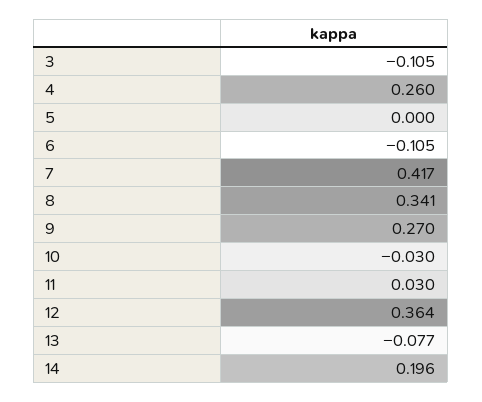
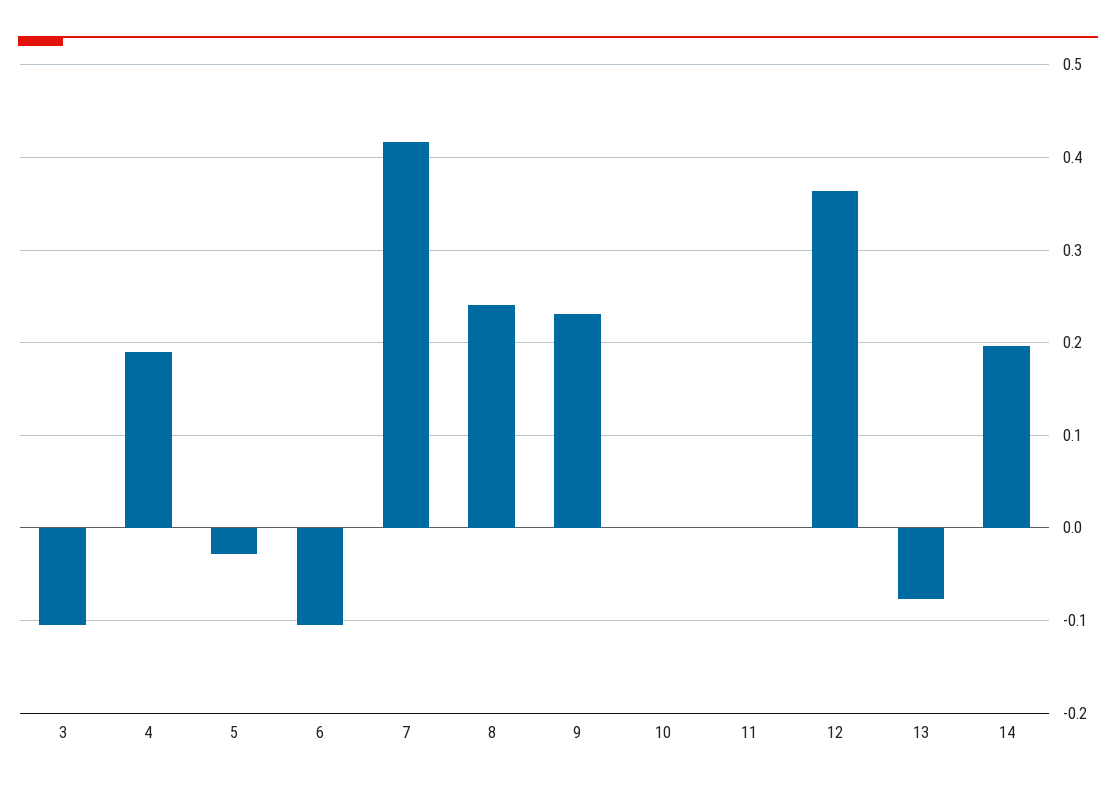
4: 0.26 -> 0.19
5: 0 -> -0.03
8: 0.341 -> 0.24
9: 0.27 -> 0.23
10: -0.03 -> 0
11: 0.03 -> 0

